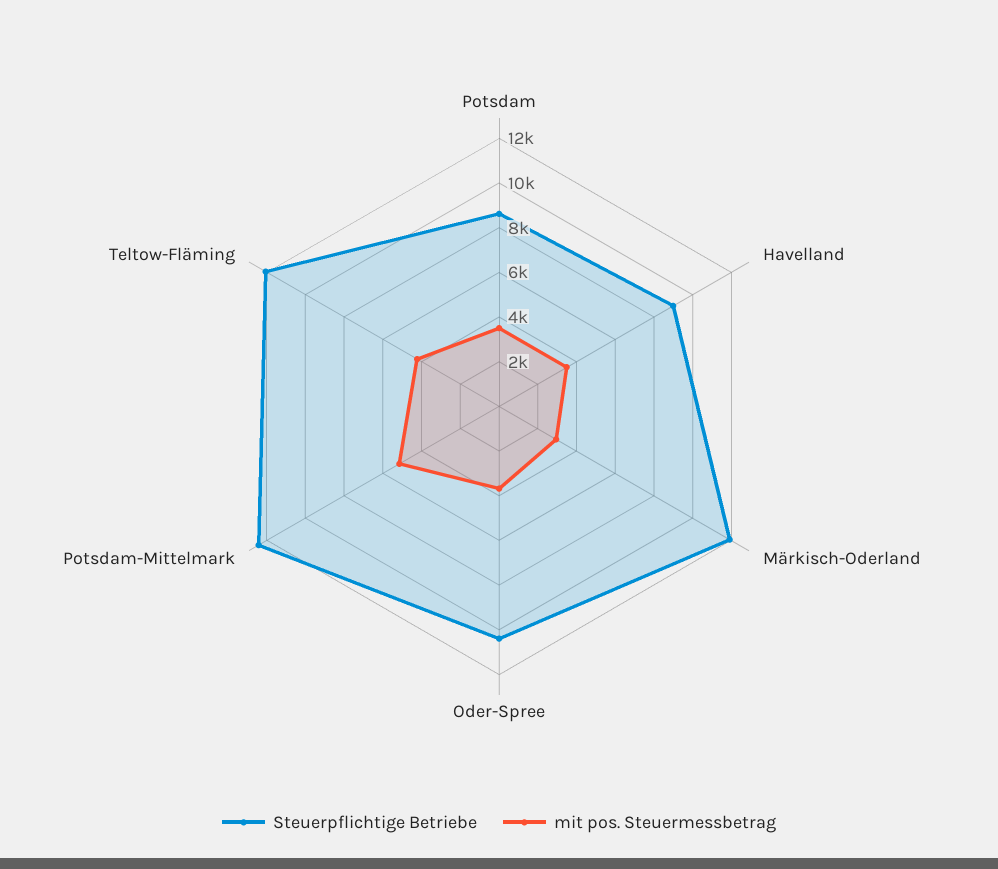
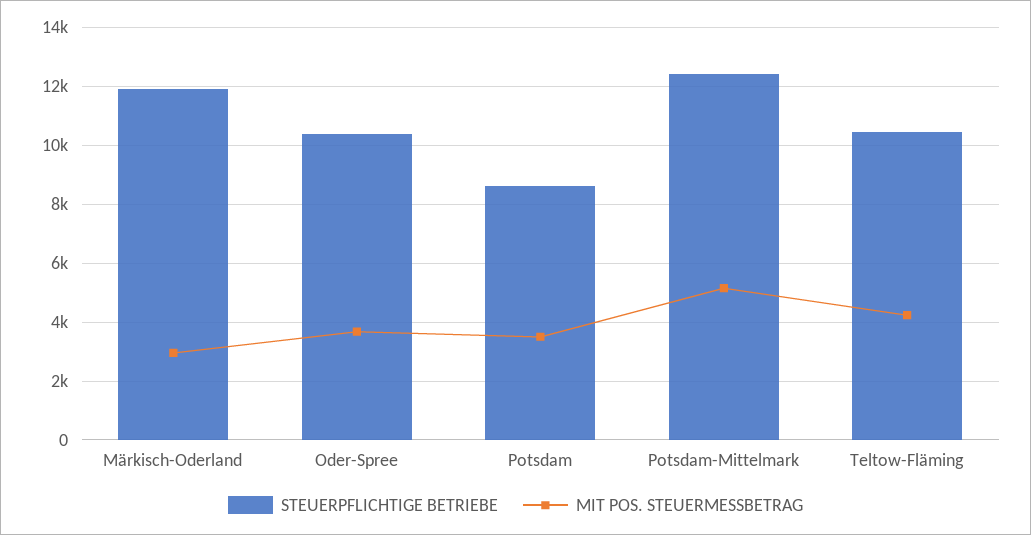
Steuerpflichtige Betriebe, Havelland: 9000 -> none
mit pos. Steuermessbetrag, Havelland: 3500 -> none
Steuerpflichtige Betriebe, Teltow-Fläming: 12000 -> 10500

